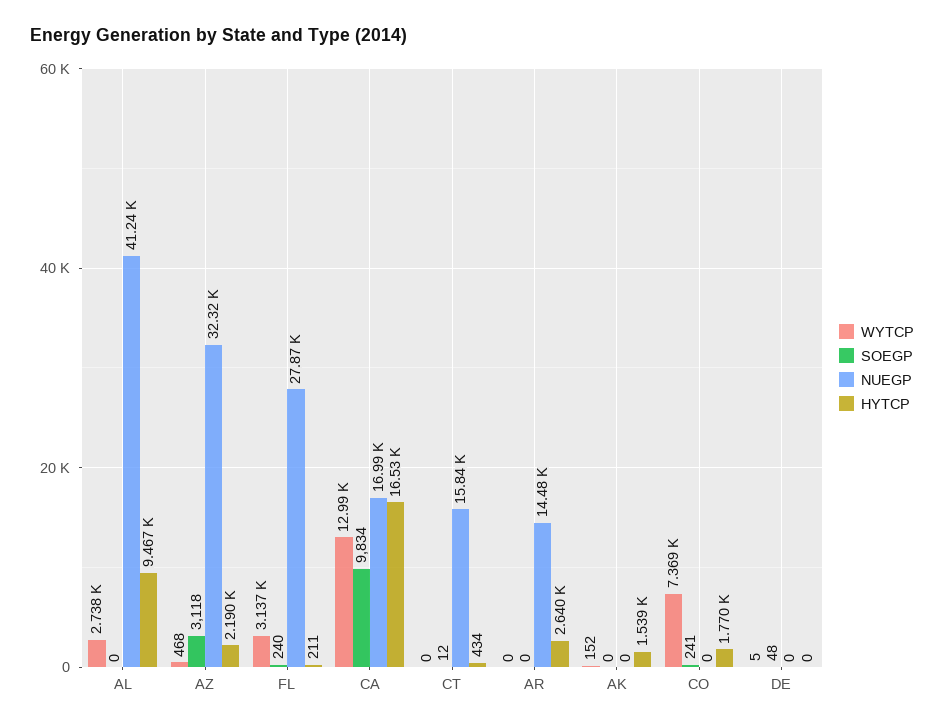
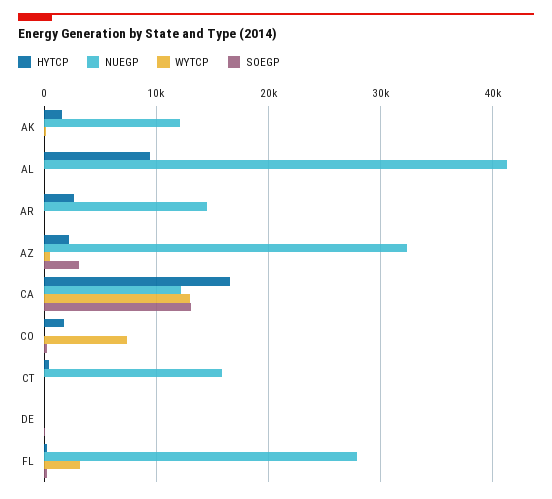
WYTCP, AL: 2738 -> 0
SOEGP, CA: 9834 -> 13000
NUEGP, CA: 16990 -> 12000
NUEGP, AK: 0 -> 12000

